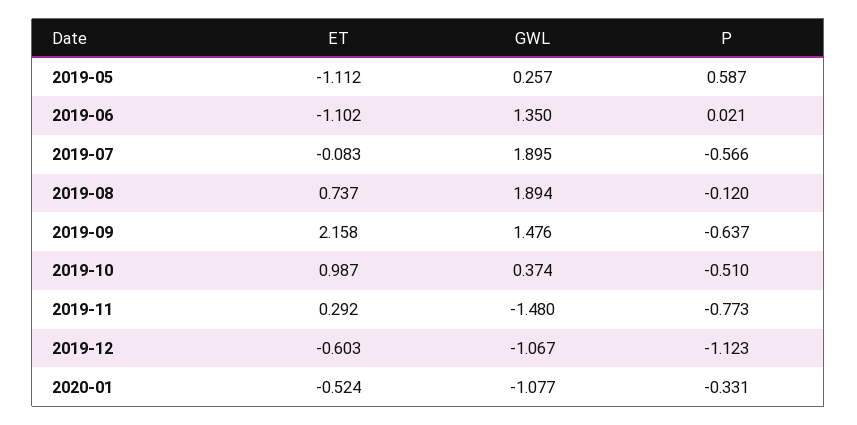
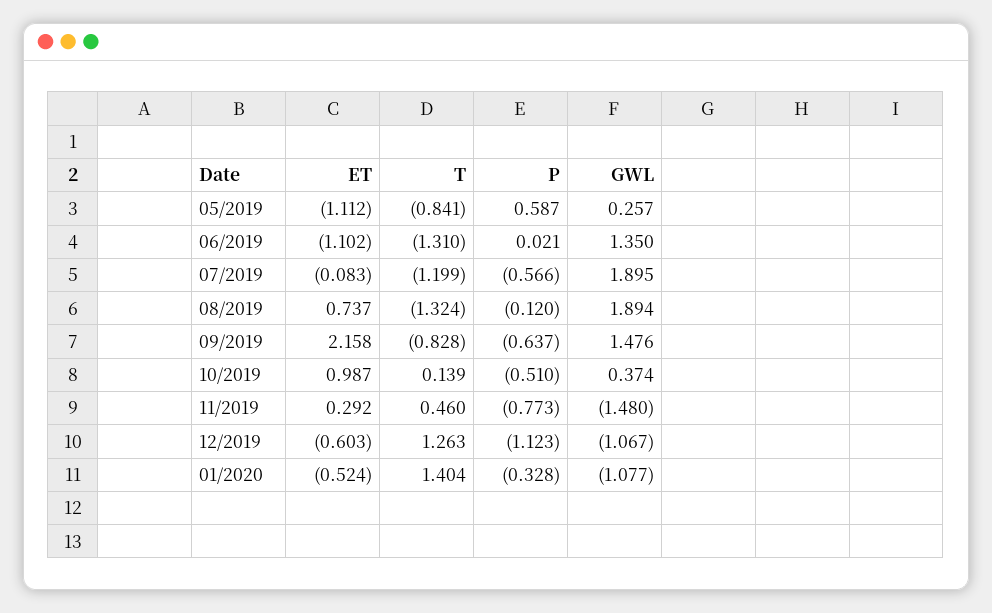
P, 2020-01: -0.331 -> -0.328
T, 2019-05: none -> -0.841
T, 2019-06: none -> -1.31
T, 2019-07: none -> -1.199
T, 2019-08: none -> -1.324
T, 2019-09: none -> -0.828
T, 2019-10: none -> 0.139
T, 2019-11: none -> 0.46
T, 2019-12: none -> 1.263
T, 2020-01: none -> 1.404

